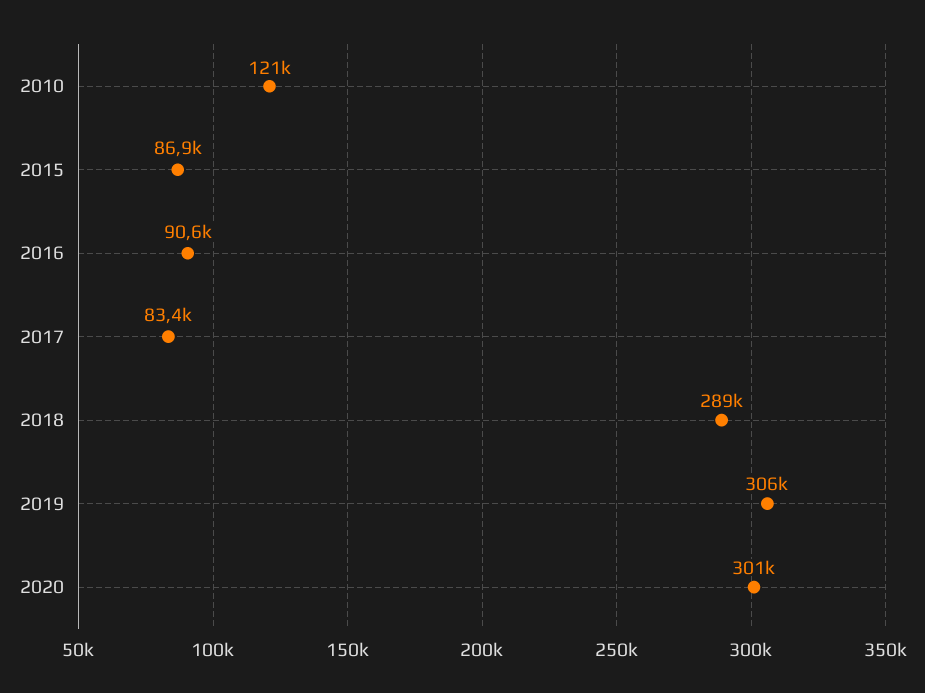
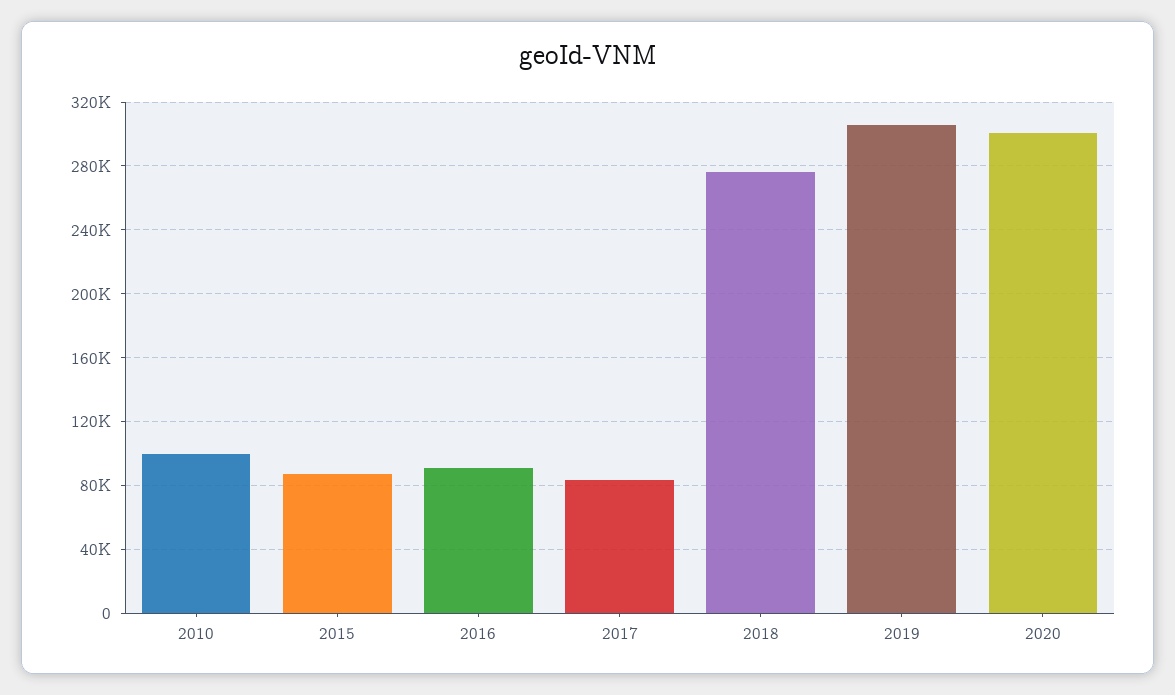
2010: 121000 -> 100000
2018: 289000 -> 275000

